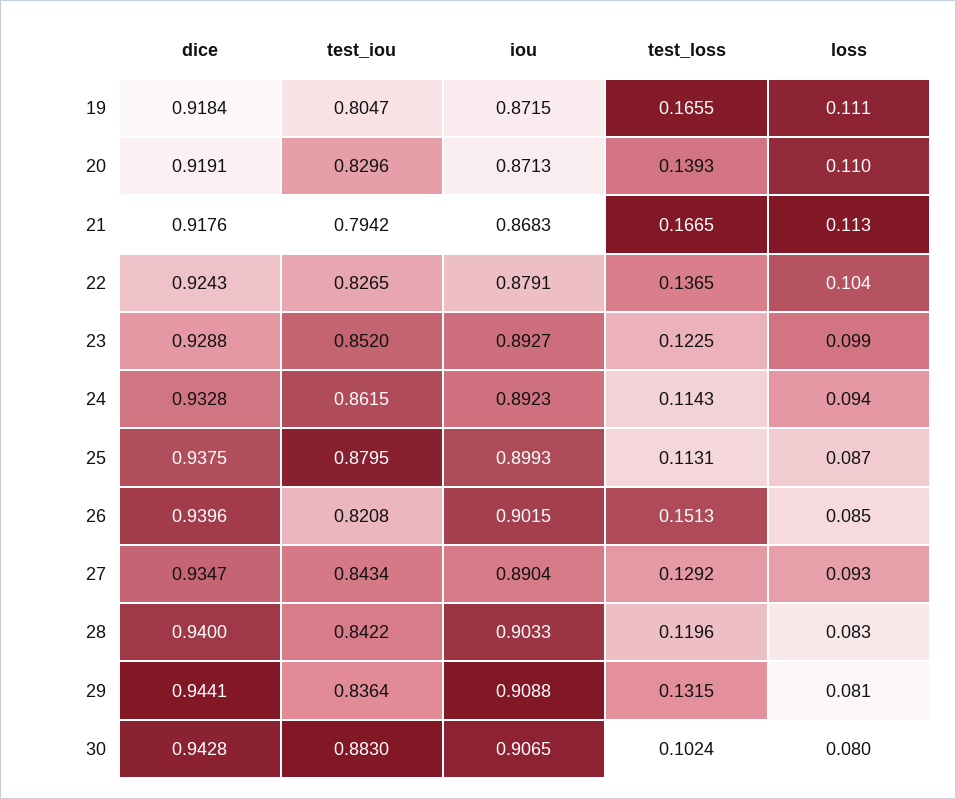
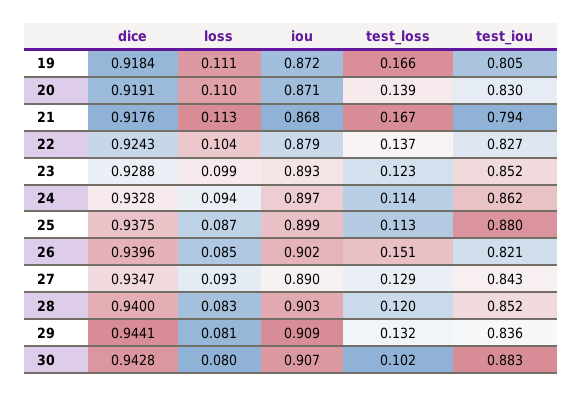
iou, 24: 0.8923 -> 0.897
test_iou, 28: 0.8422 -> 0.852

